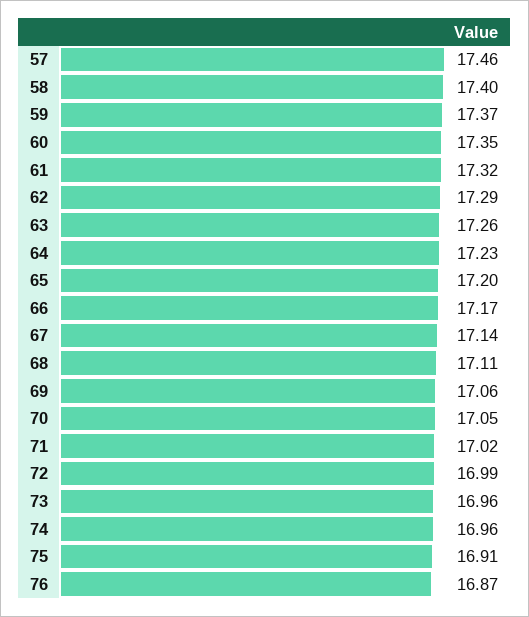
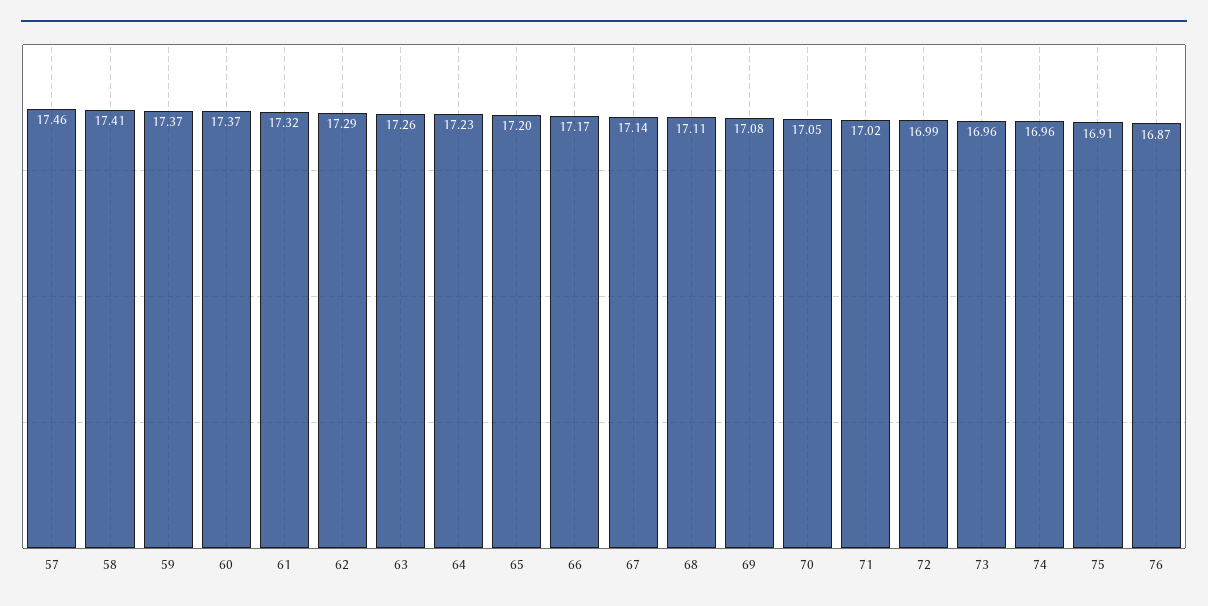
58: 17.4 -> 17.41
60: 17.35 -> 17.37
69: 17.06 -> 17.08

